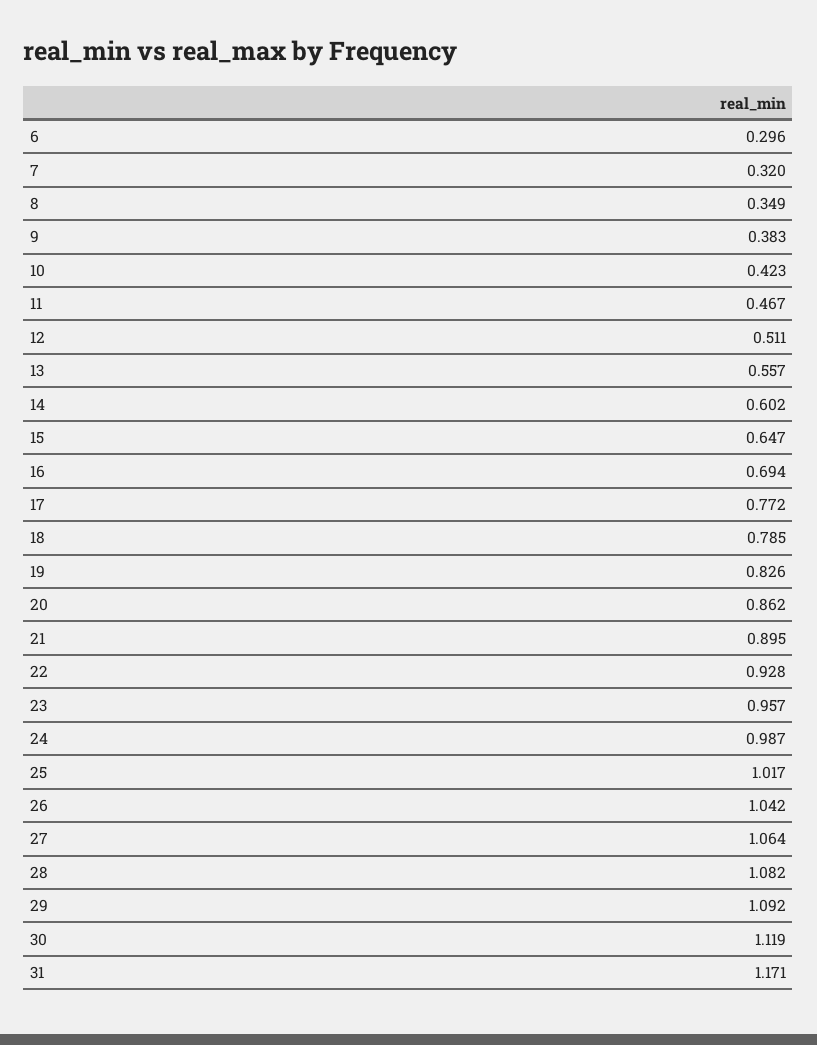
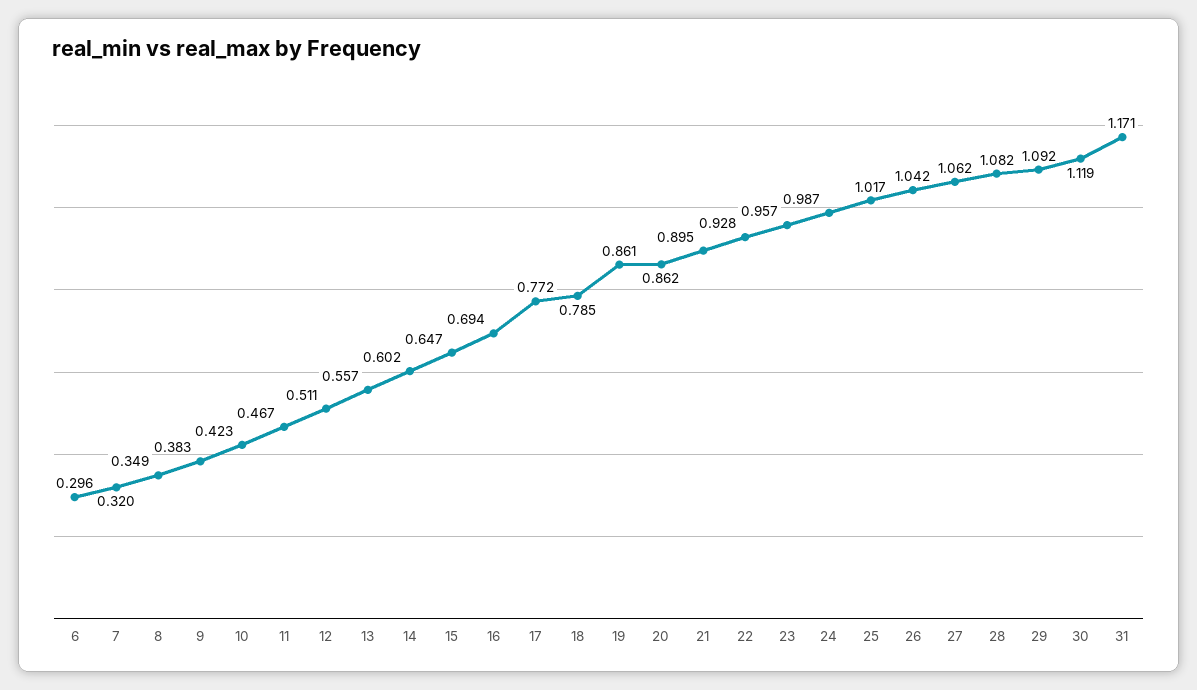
19: 0.826 -> 0.861
27: 1.064 -> 1.062

